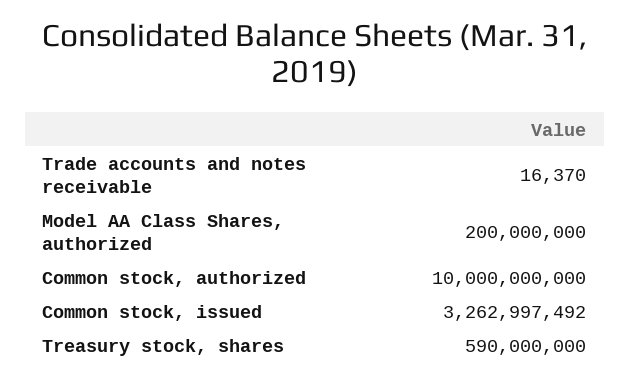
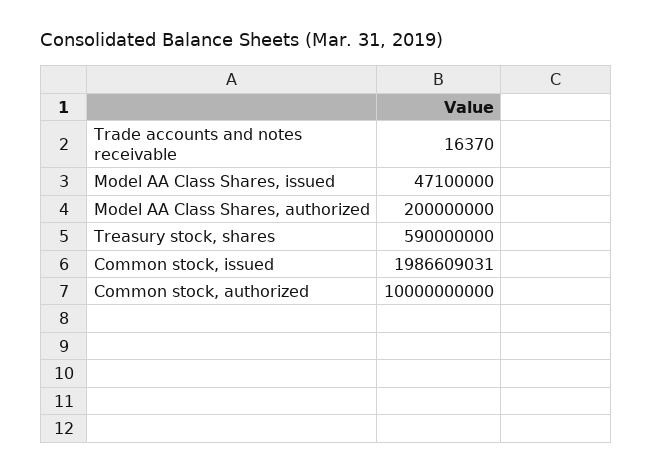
Common stock, issued: 3262997492 -> 1986609031
Model AA Class Shares, issued: none -> 47100000

